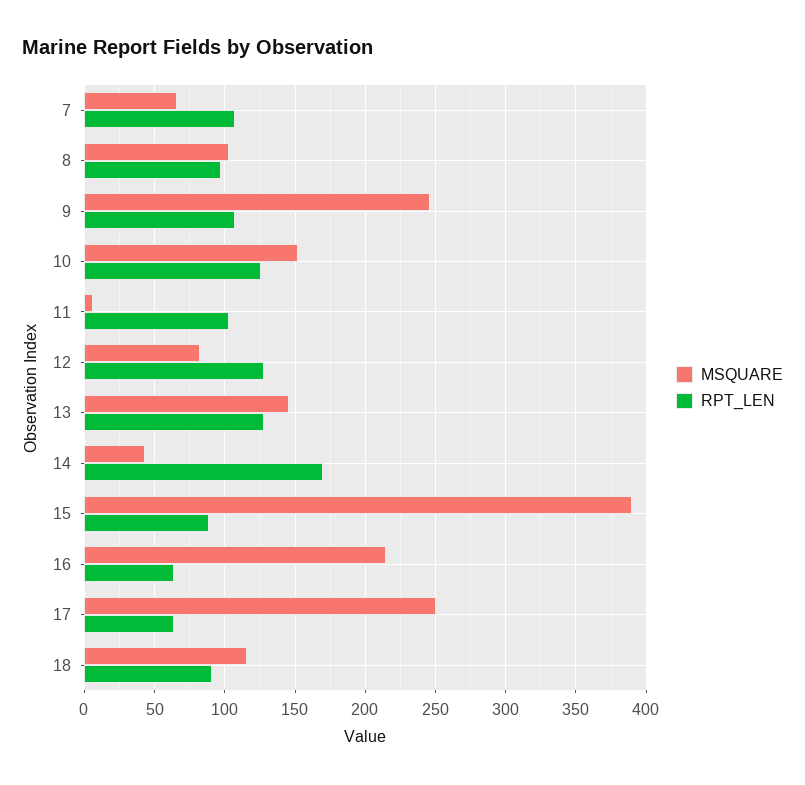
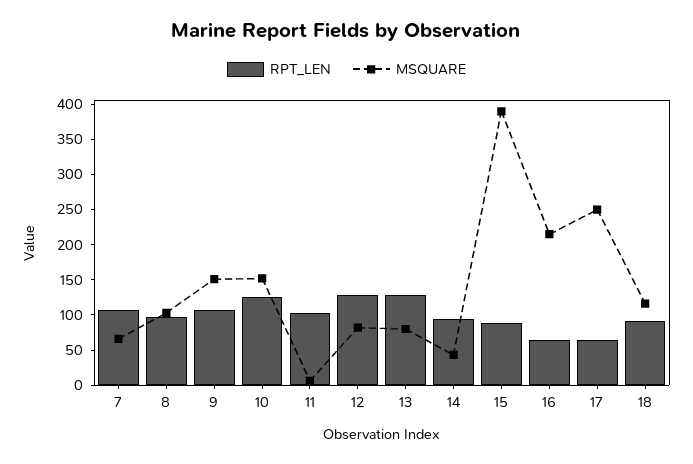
MSQUARE, 9: 245 -> 150
MSQUARE, 13: 145 -> 75
RPT_LEN, 14: 170 -> 100

